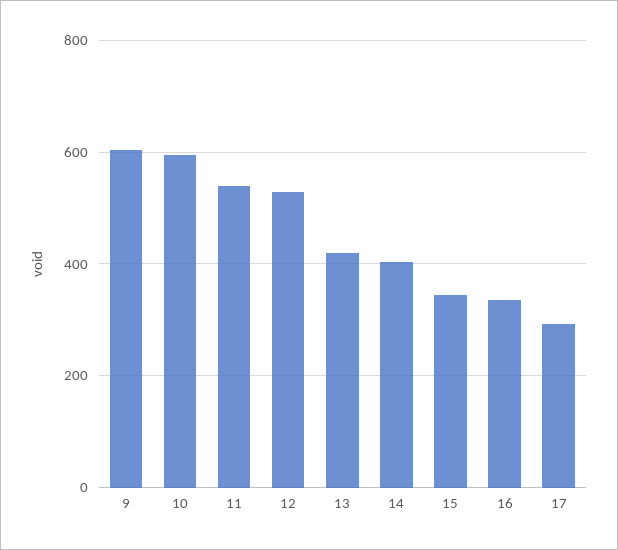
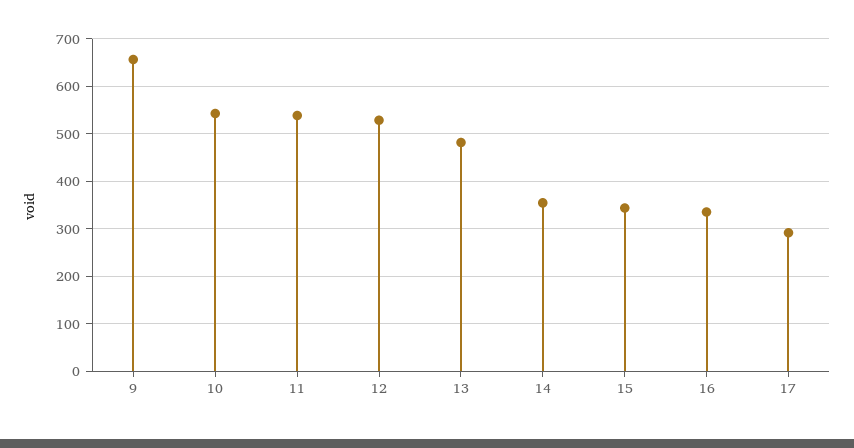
9: 600 -> 660
10: 600 -> 540
13: 420 -> 480
14: 400 -> 360

